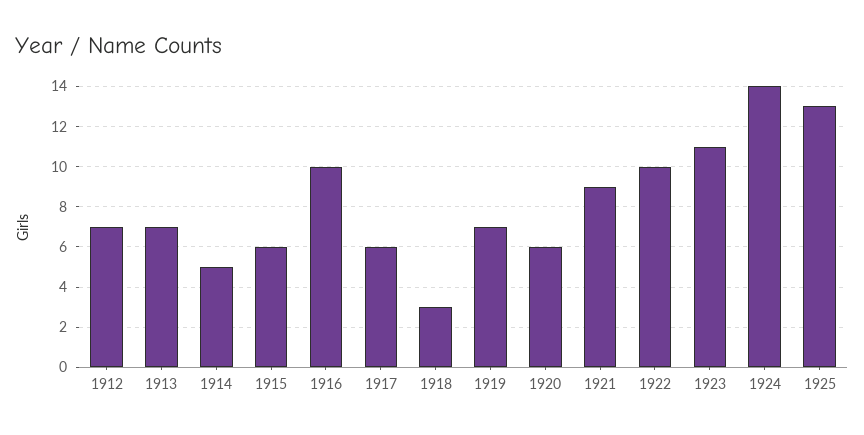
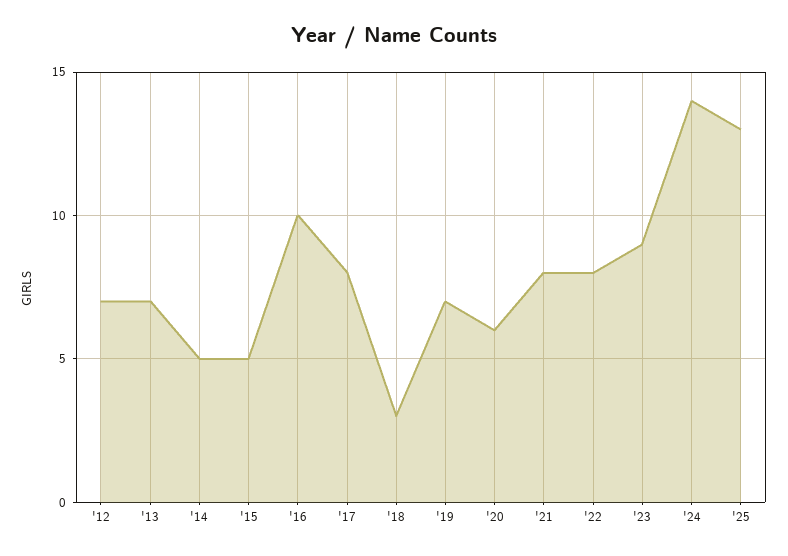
1915: 6 -> 5
1917: 6 -> 8
1921: 9 -> 8
1922: 10 -> 8
1923: 11 -> 9

